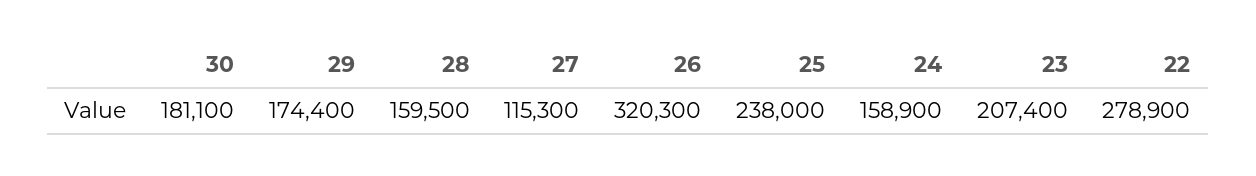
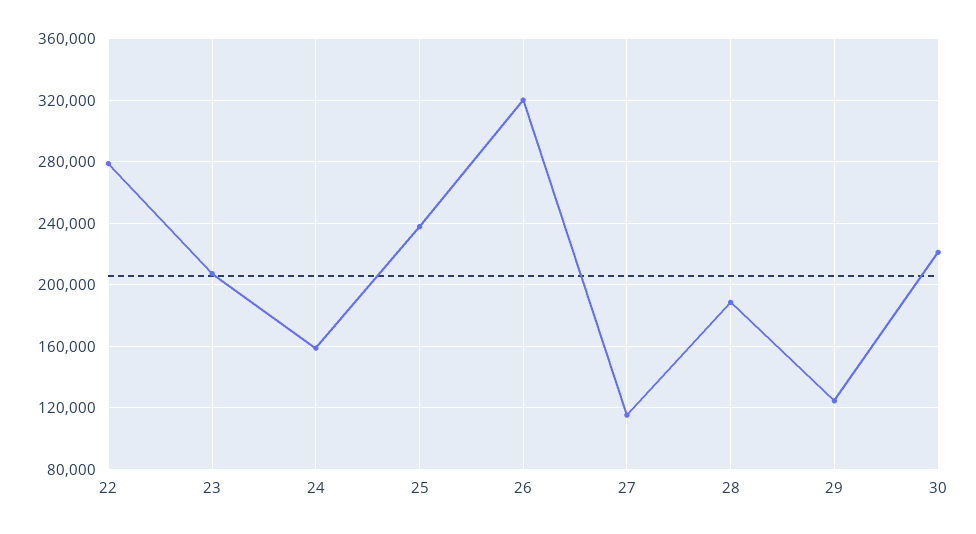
30: 181100 -> 220000
29: 174400 -> 125000
28: 159500 -> 190000

